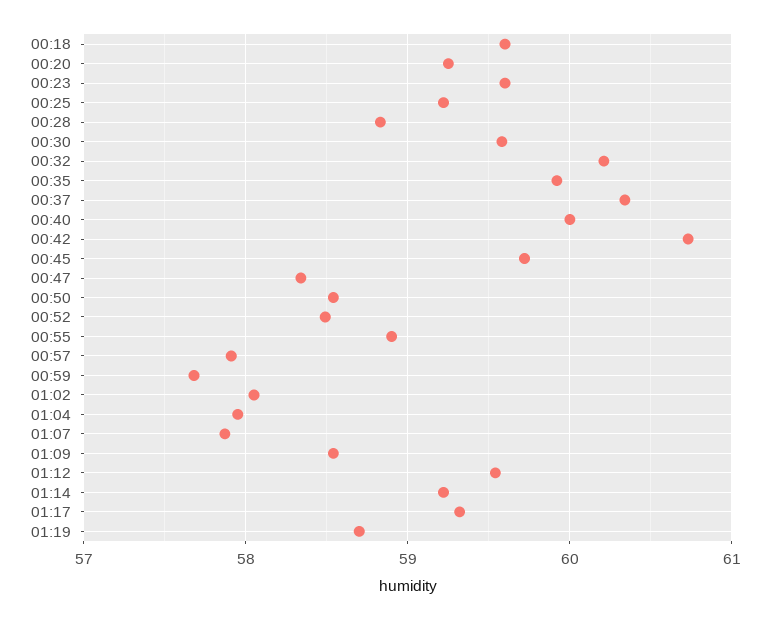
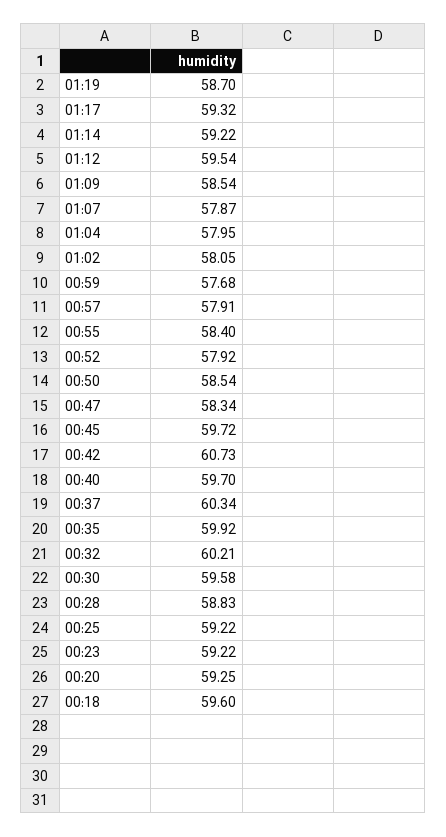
00:23: 59.6 -> 59.22
00:40: 60 -> 59.7
00:52: 58.5 -> 57.92
00:55: 58.9 -> 58.4

